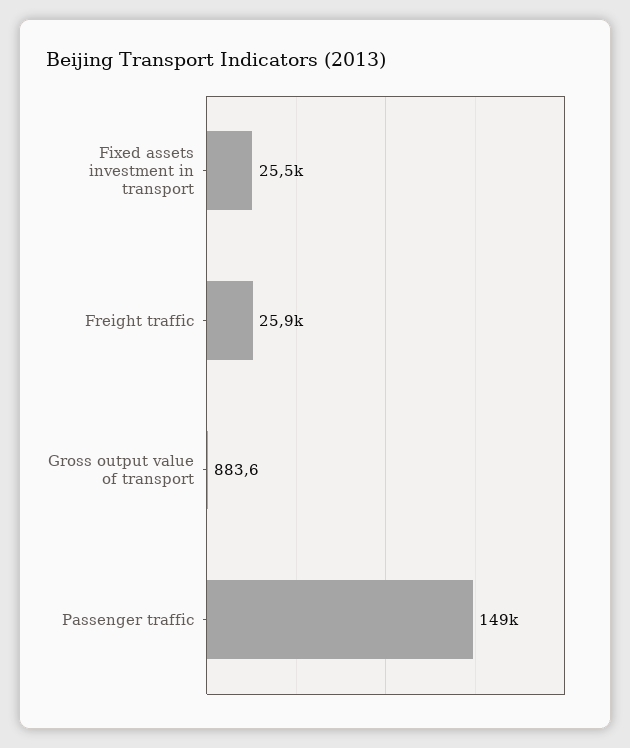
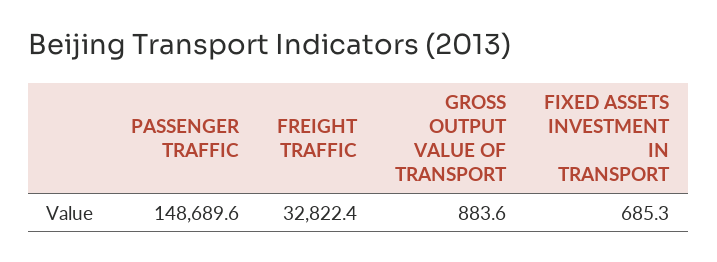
Fixed assets investment in transport: 25500 -> 685.3
Freight traffic: 25900 -> 32822.4

